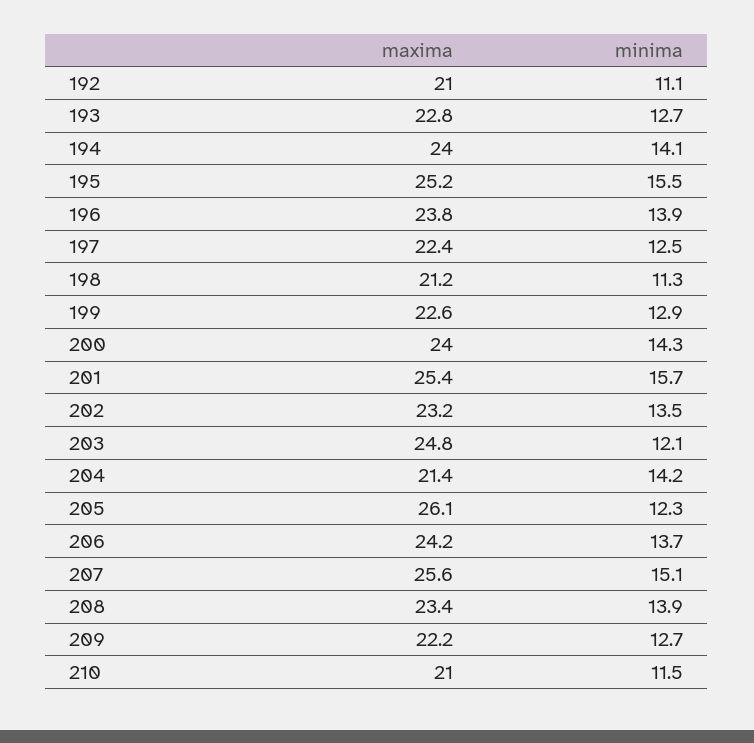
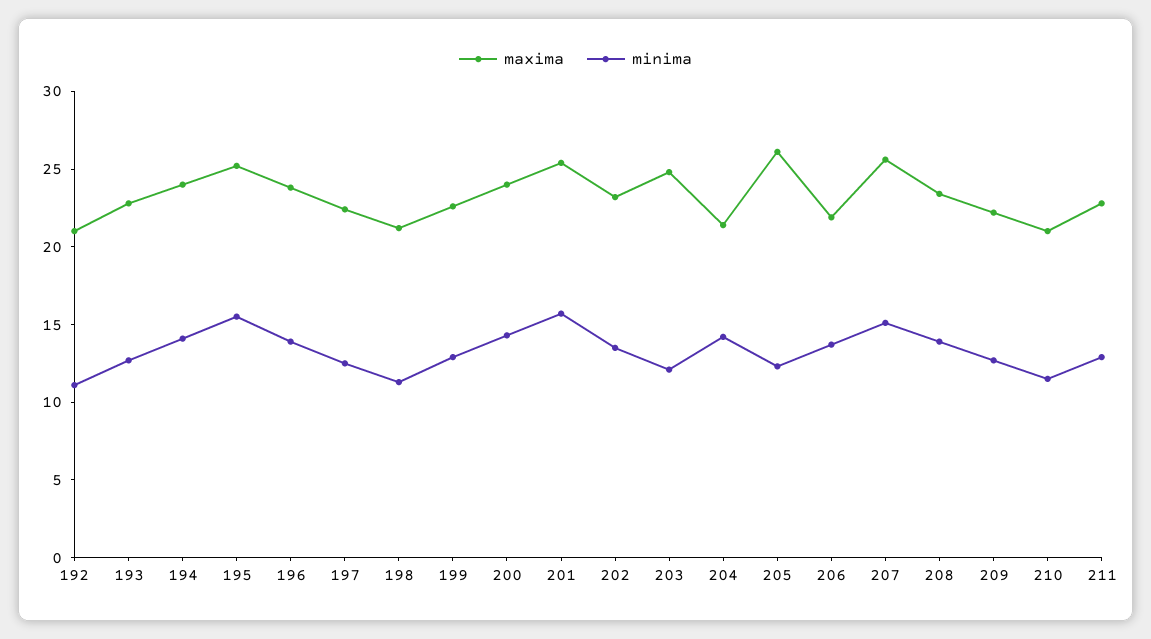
maxima, 206: 24.2 -> 22
maxima, 211: none -> 23
minima, 211: none -> 13

